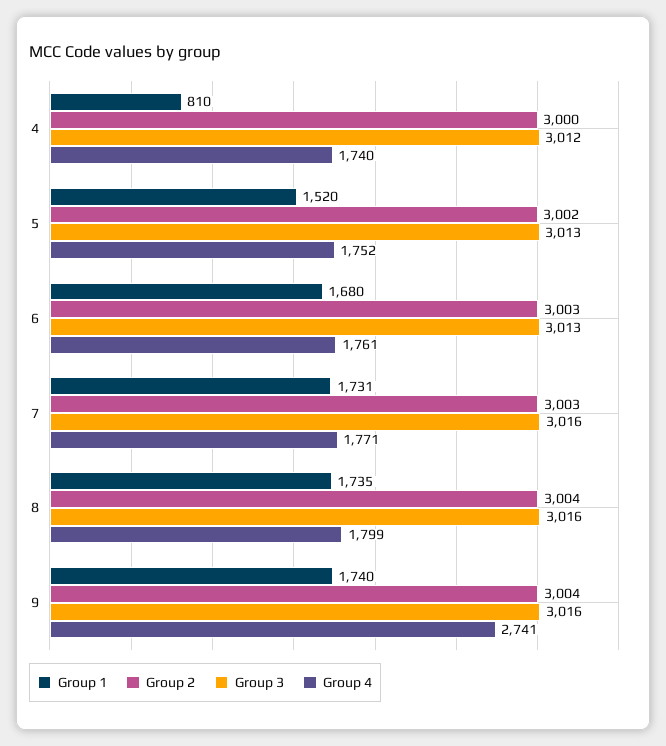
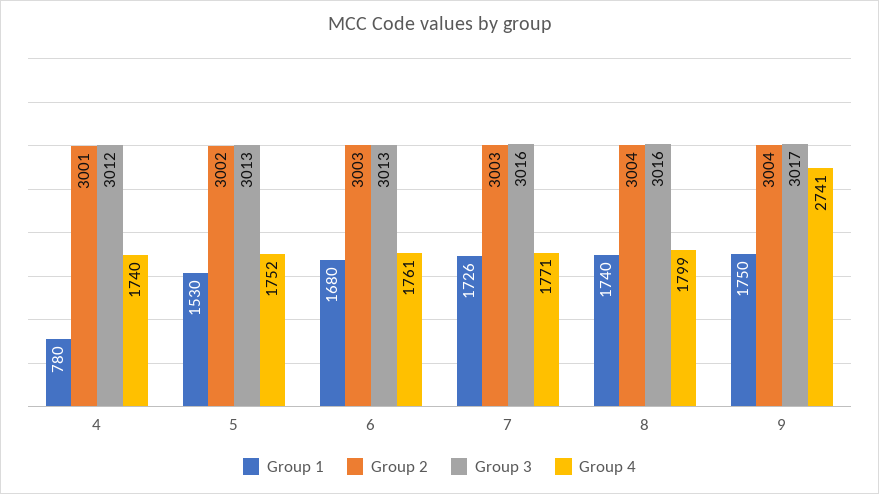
Group 1, 4: 810 -> 780
Group 2, 4: 3000 -> 3001
Group 1, 5: 1520 -> 1530
Group 1, 7: 1731 -> 1726
Group 1, 8: 1735 -> 1740
Group 1, 9: 1740 -> 1750
Group 3, 9: 3016 -> 3017

